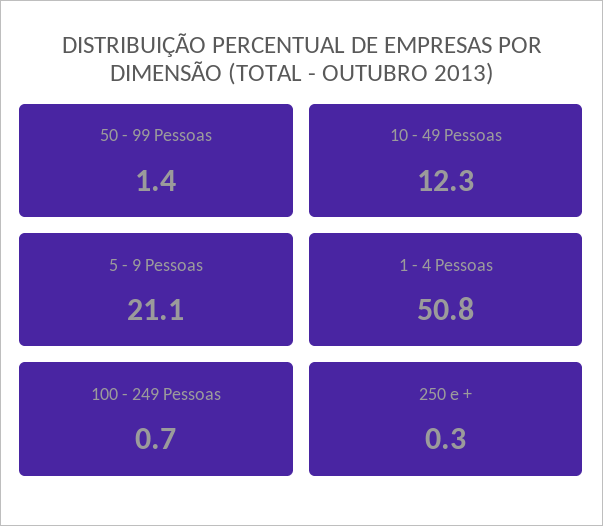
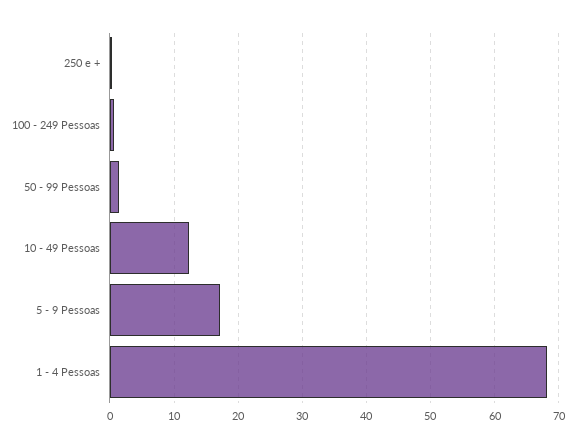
5 - 9 Pessoas: 21.1 -> 17
1 - 4 Pessoas: 50.8 -> 68

